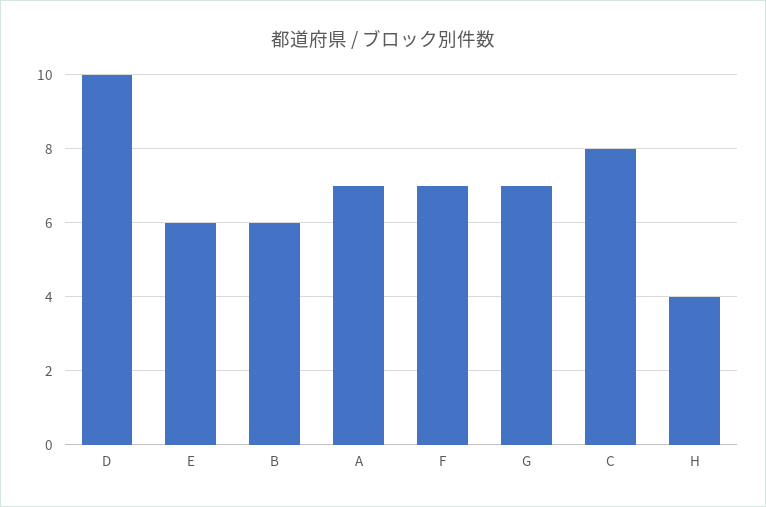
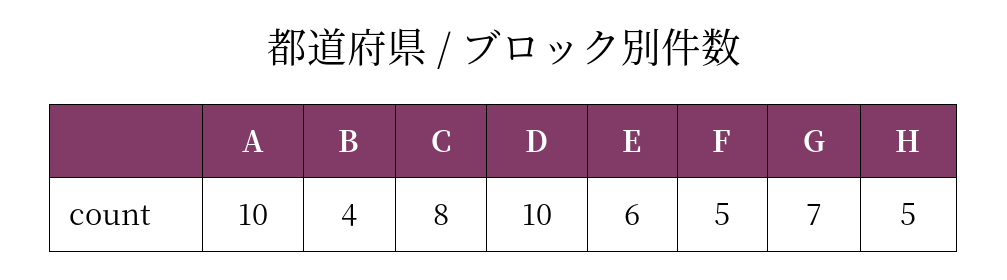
B: 6 -> 4
A: 7 -> 10
F: 7 -> 5
H: 4 -> 5

